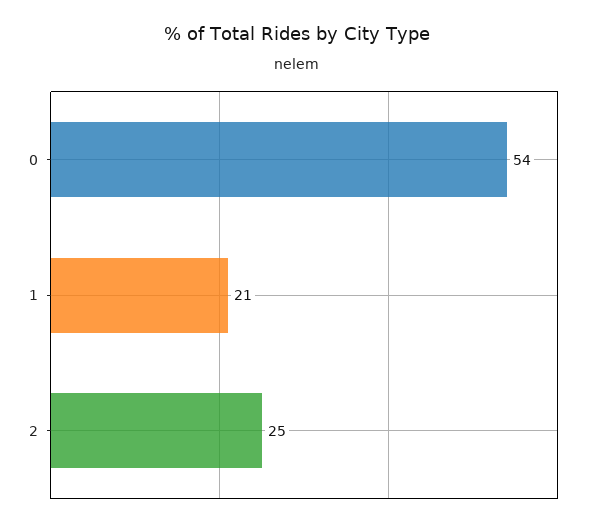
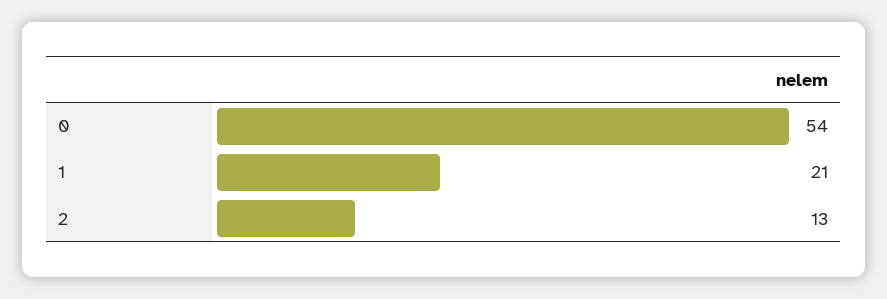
2: 25 -> 13

